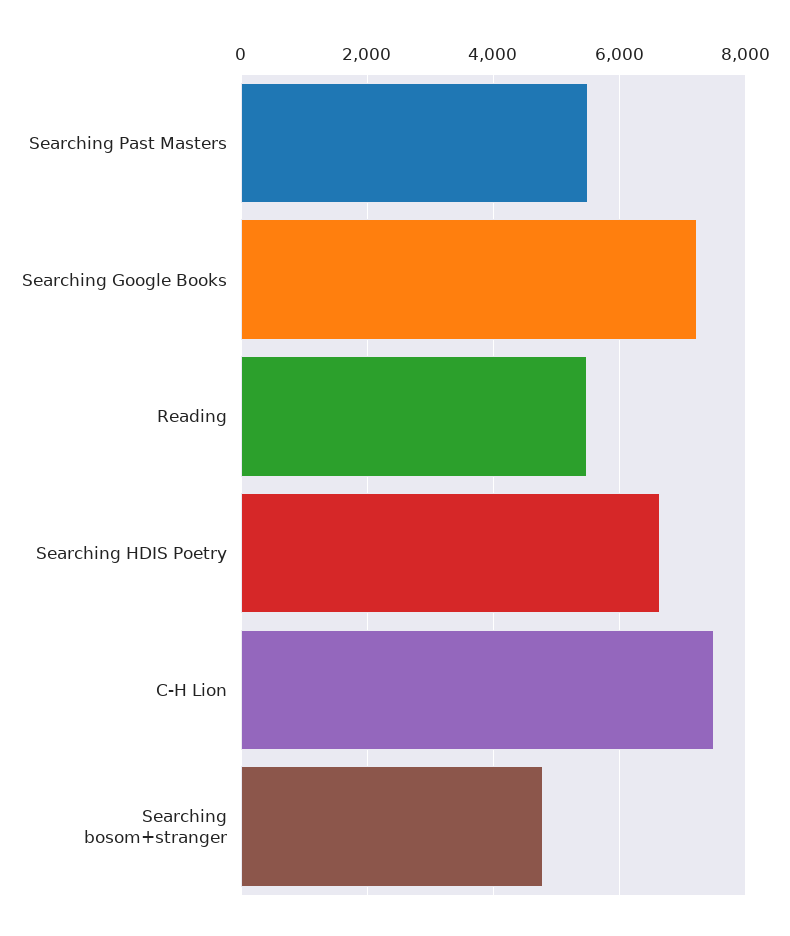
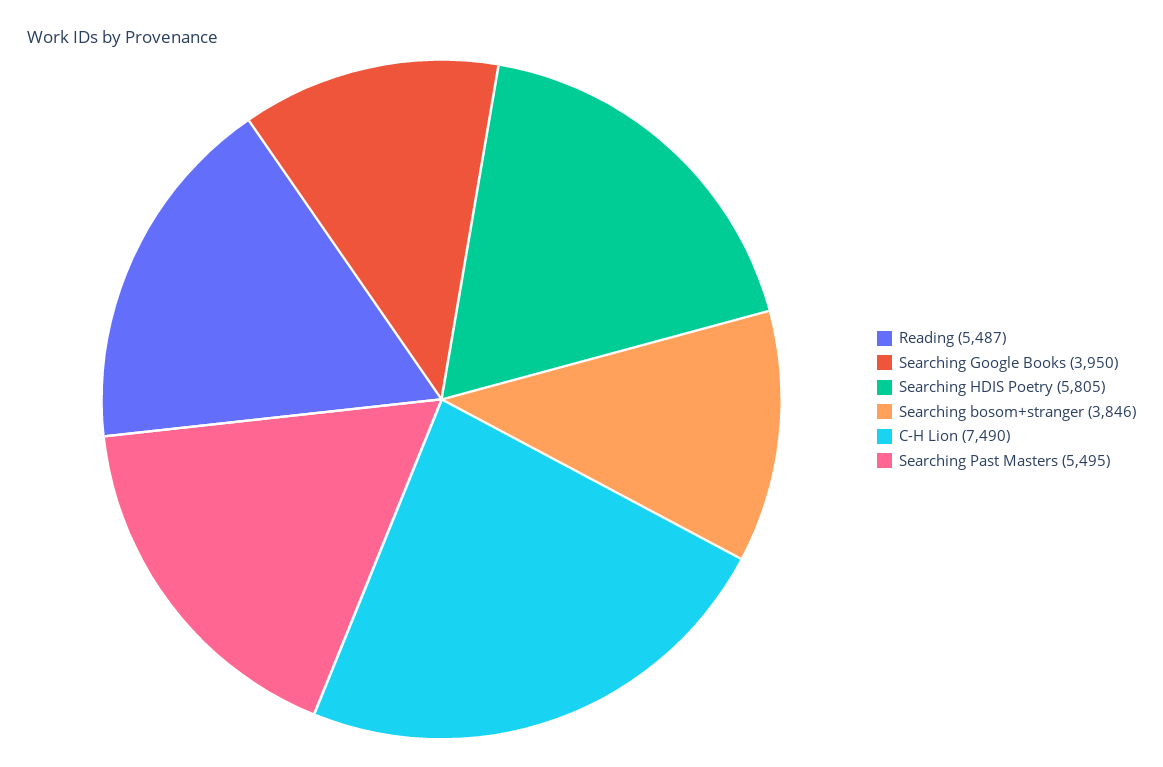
Searching Google Books: 7200 -> 3950
Searching HDIS Poetry: 6600 -> 5805
Searching bosom+stranger: 4800 -> 3846

